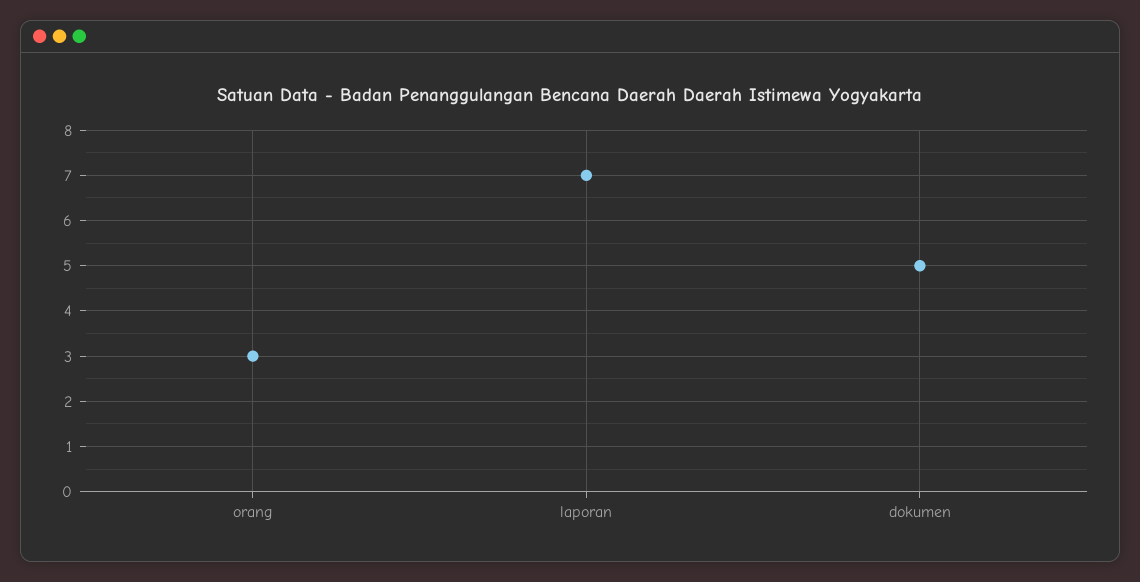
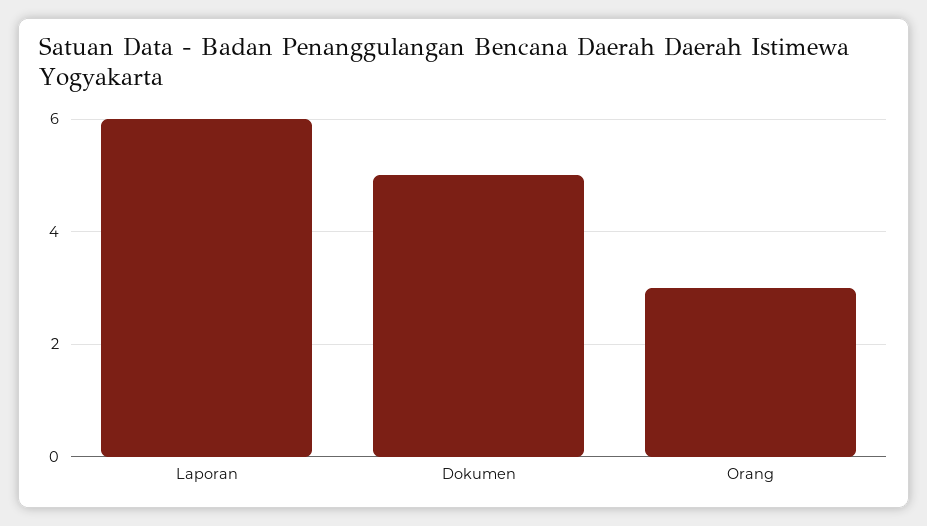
laporan: 7 -> 6

